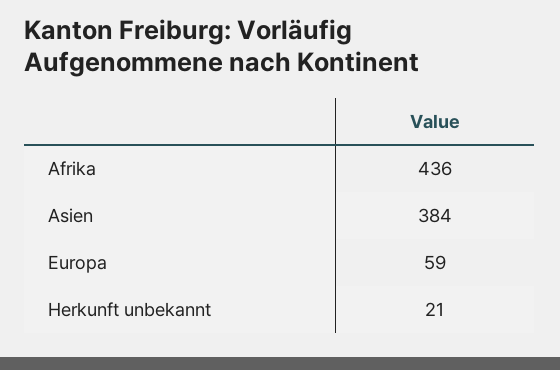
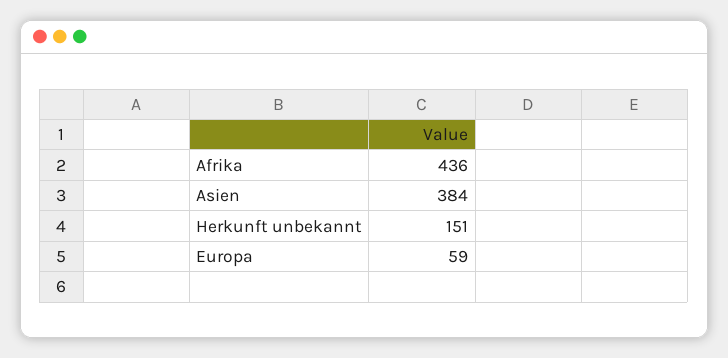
Herkunft unbekannt: 21 -> 151

